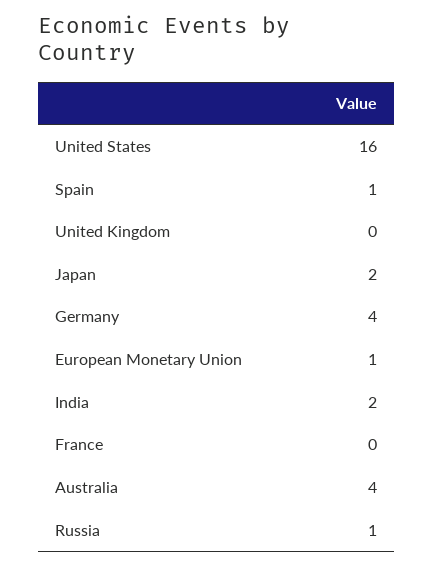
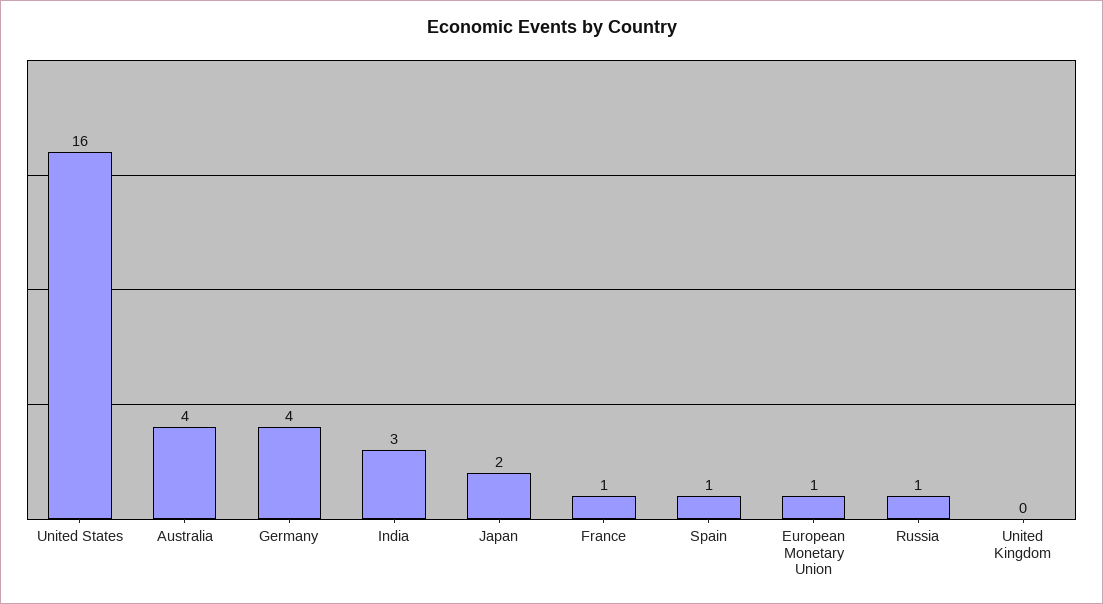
India: 2 -> 3
France: 0 -> 1

